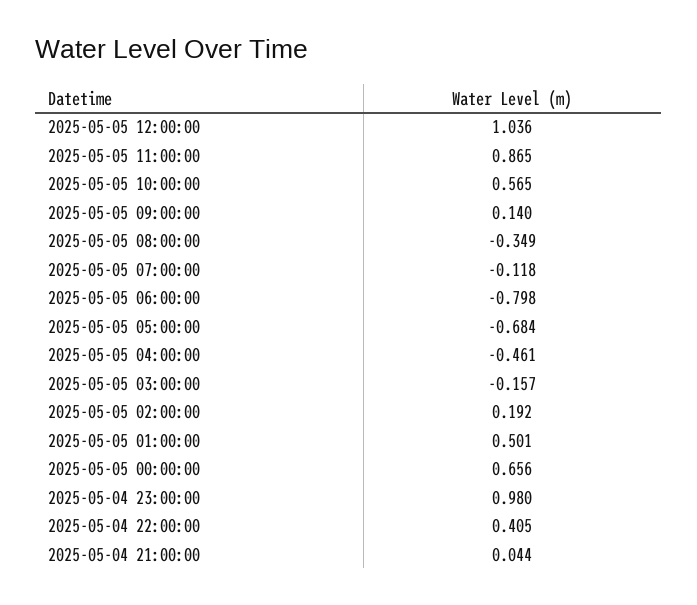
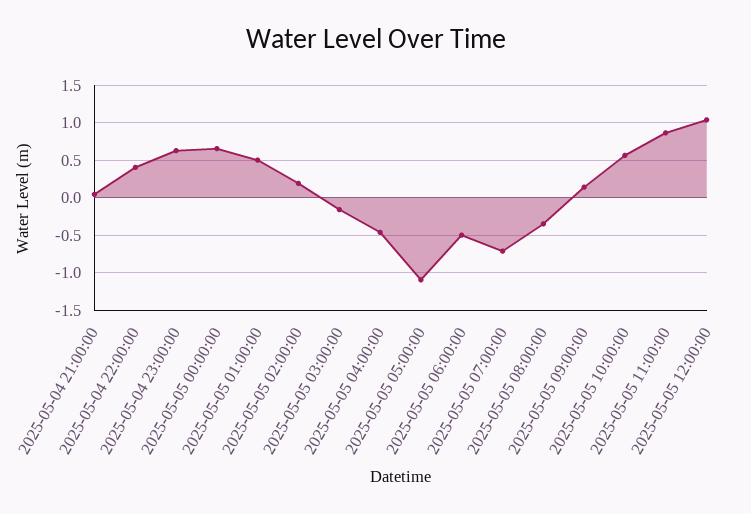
2025-05-05 07:00:00: -0.118 -> -0.7
2025-05-05 06:00:00: -0.798 -> -0.5
2025-05-05 05:00:00: -0.684 -> -1.1
2025-05-04 23:00:00: 0.98 -> 0.6

